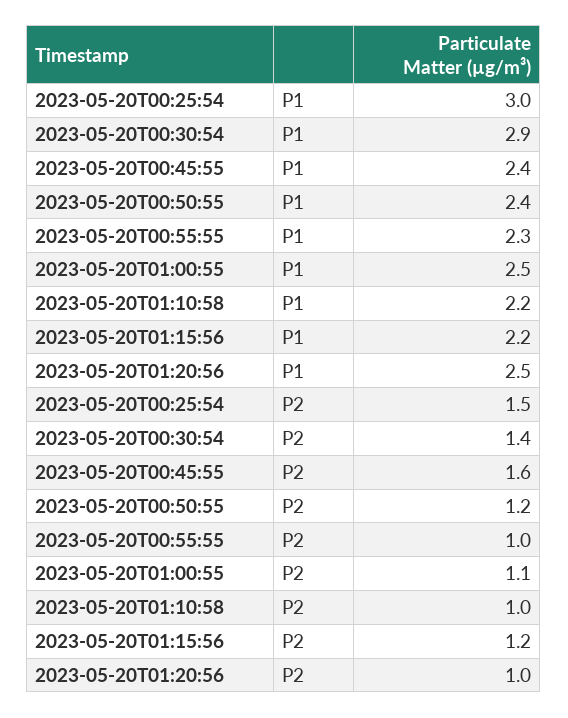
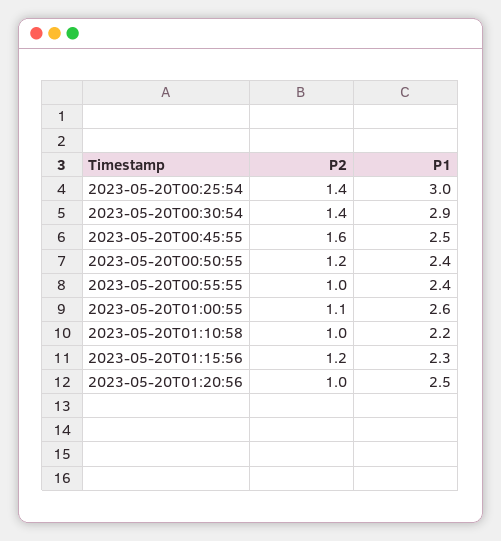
2023-05-20T00:45:55, P1: 2.4 -> 2.5
2023-05-20T00:55:55, P1: 2.3 -> 2.4
2023-05-20T01:00:55, P1: 2.5 -> 2.6
2023-05-20T01:15:56, P1: 2.2 -> 2.3
2023-05-20T00:25:54, P2: 1.5 -> 1.4

